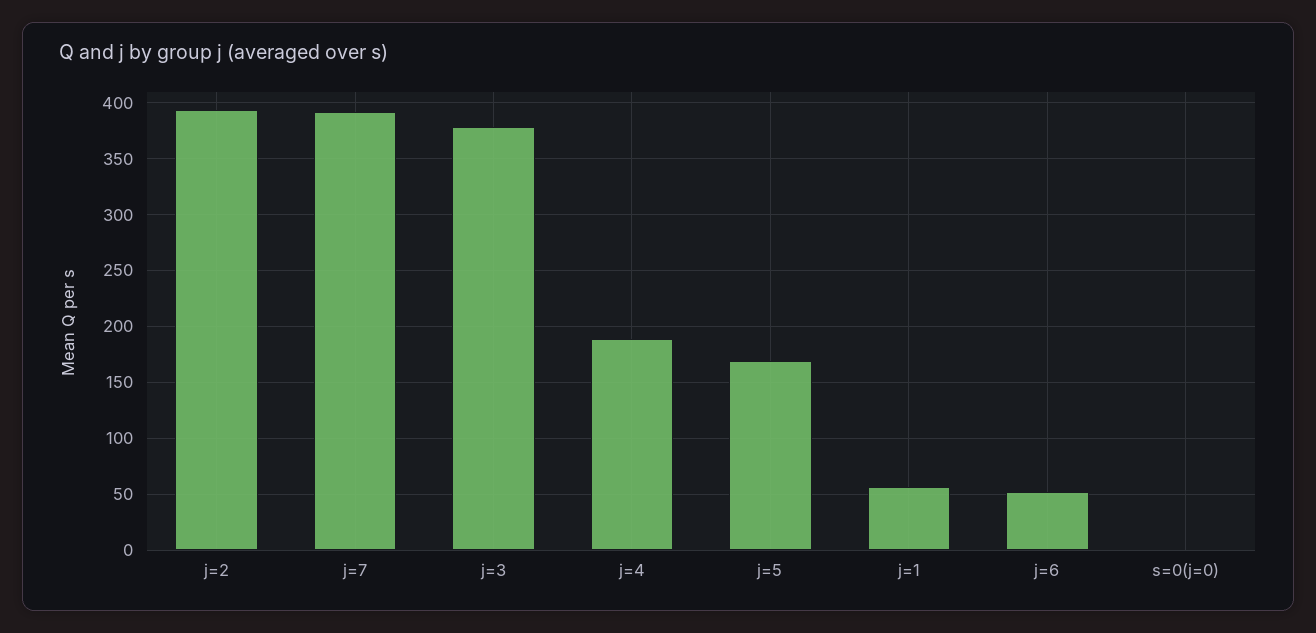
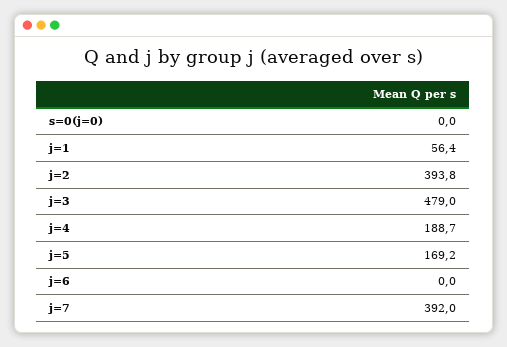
j=3: 380 -> 479
j=6: 50 -> 0

